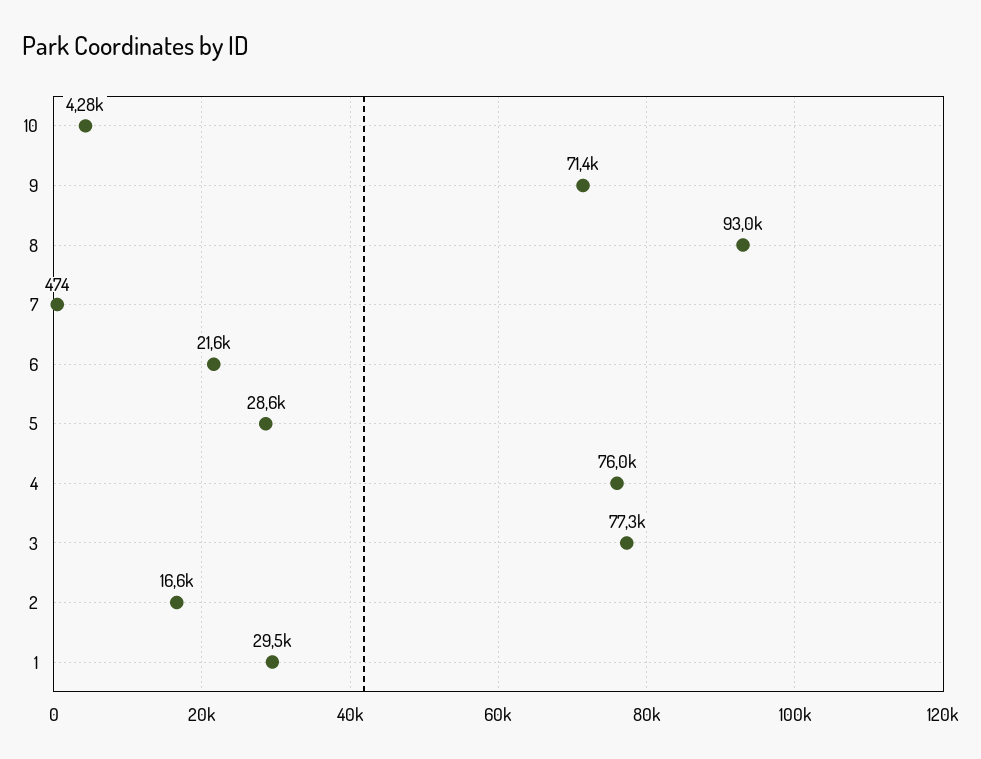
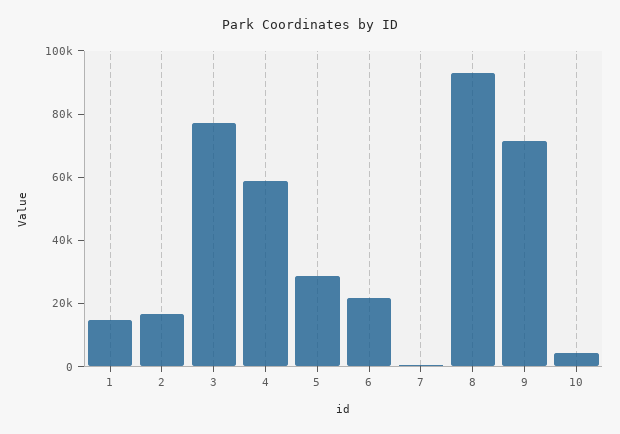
4: 76000 -> 60000
1: 29500 -> 15000

